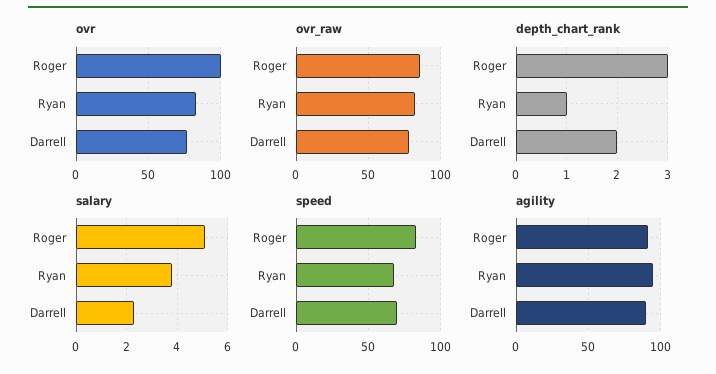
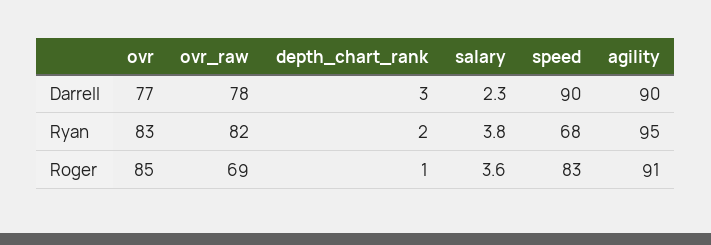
ovr, Roger: 100 -> 85
ovr_raw, Roger: 85 -> 69
depth_chart_rank, Roger: 3 -> 1
depth_chart_rank, Ryan: 1 -> 2
depth_chart_rank, Darrell: 2 -> 3
salary, Roger: 5 -> 3.6
speed, Darrell: 70 -> 90

